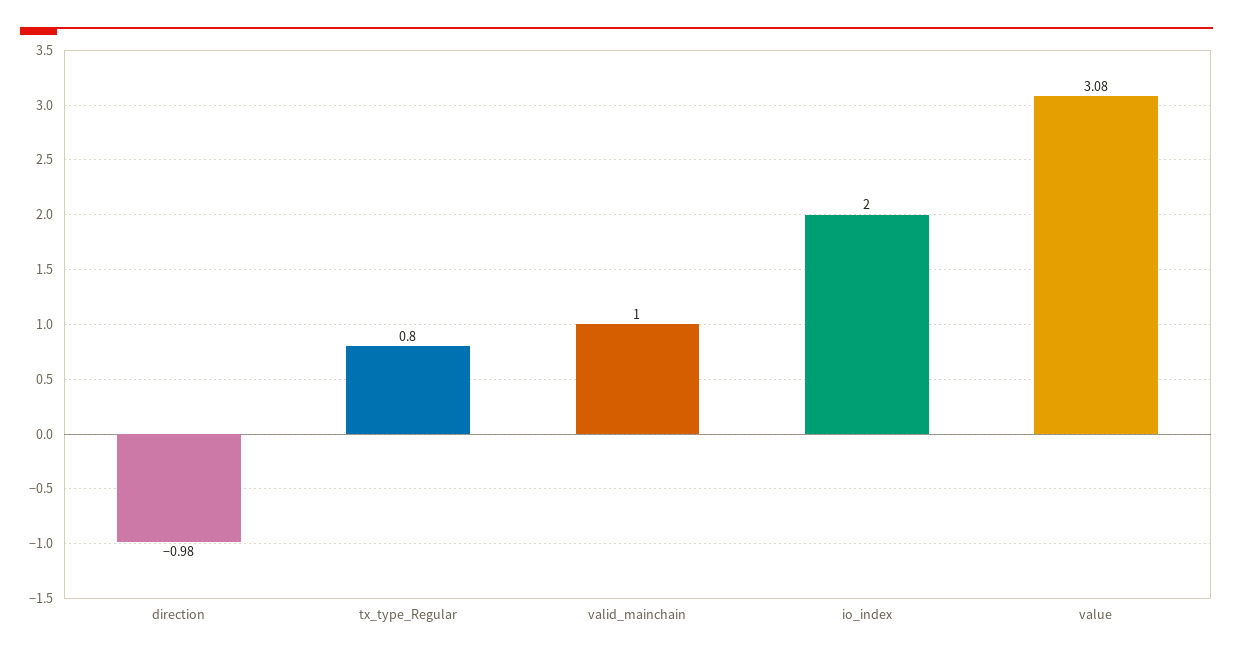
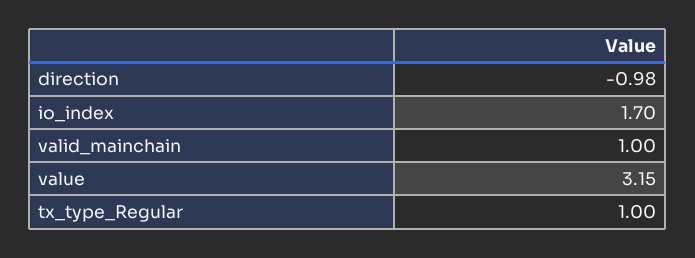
tx_type_Regular: 0.8 -> 1
io_index: 2 -> 1.7
value: 3.08 -> 3.15

